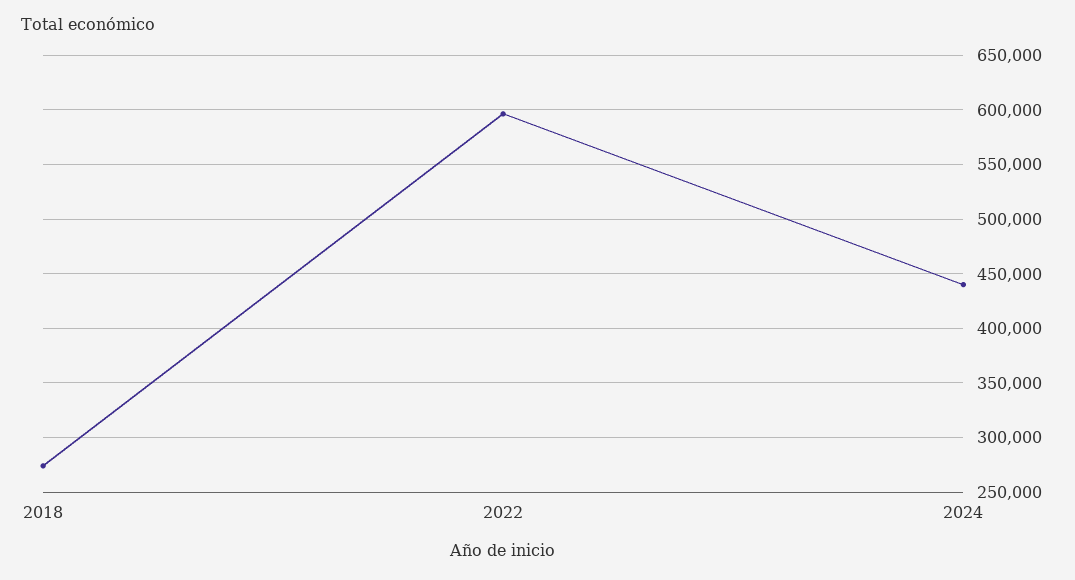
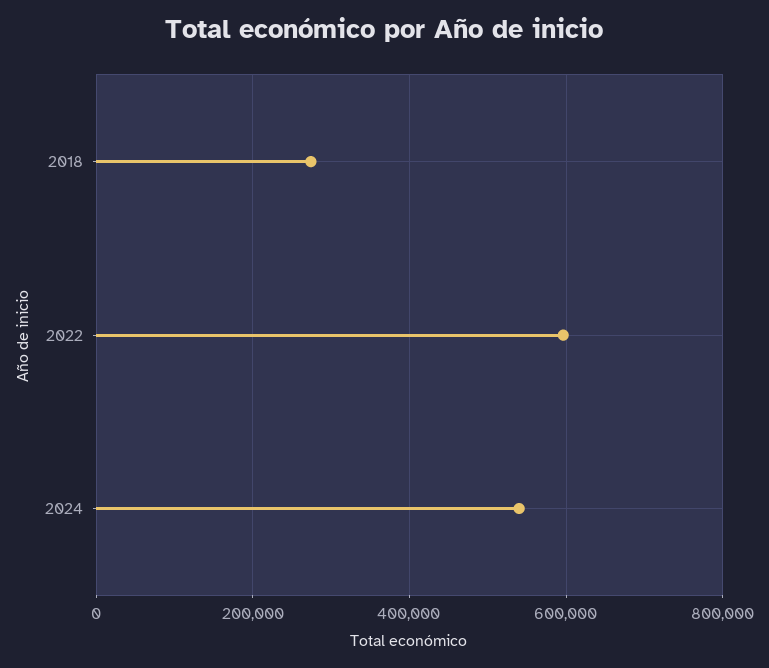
2024: 440000 -> 540000

